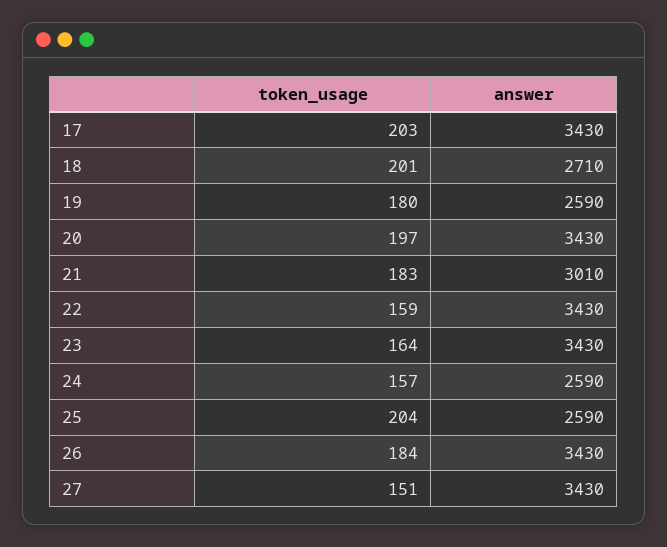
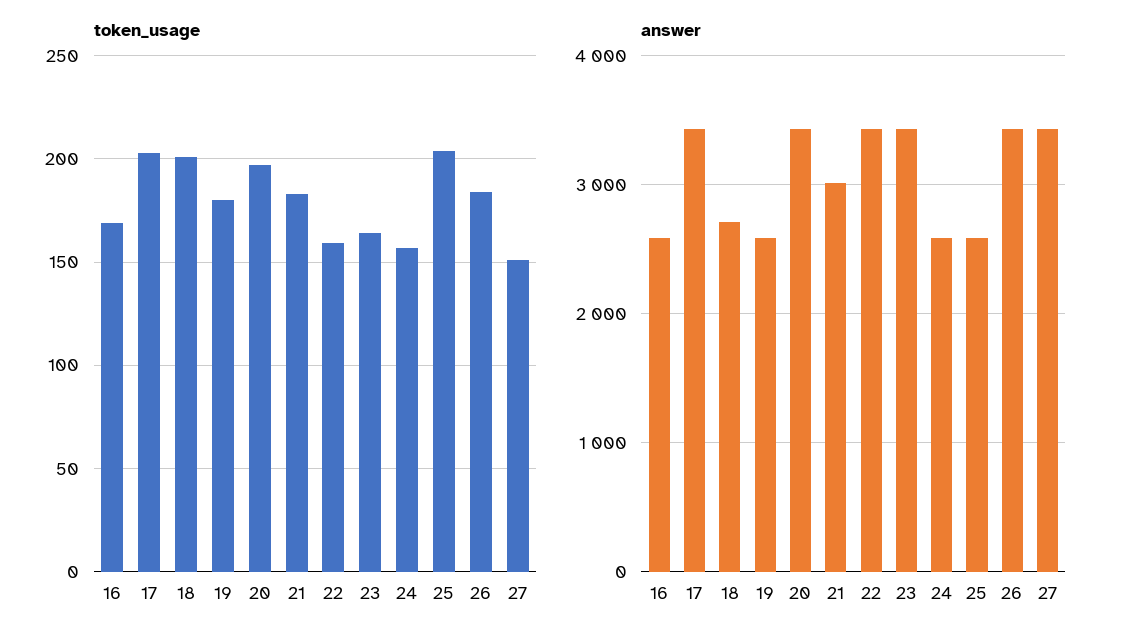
token_usage, 16: none -> 170
answer, 16: none -> 2600

